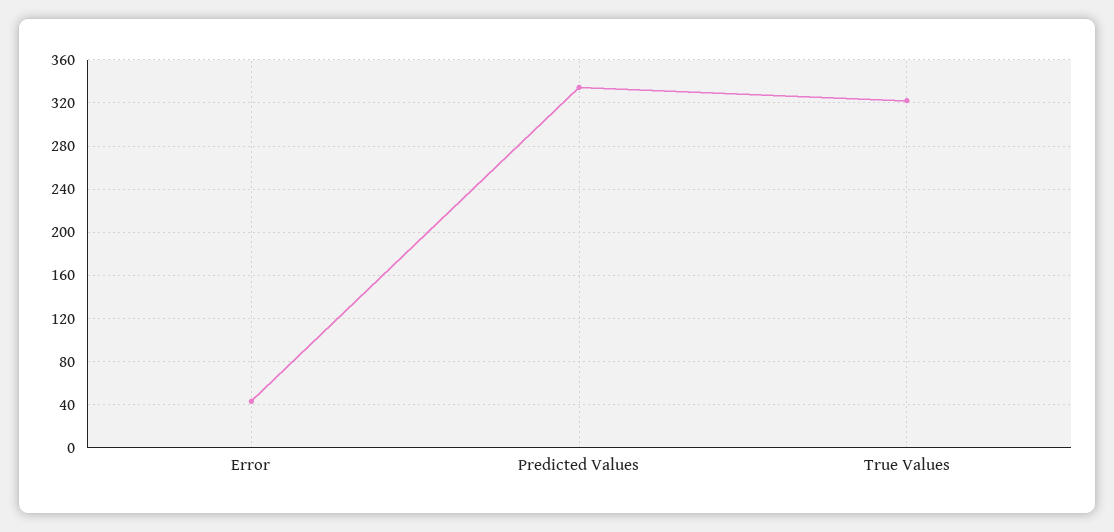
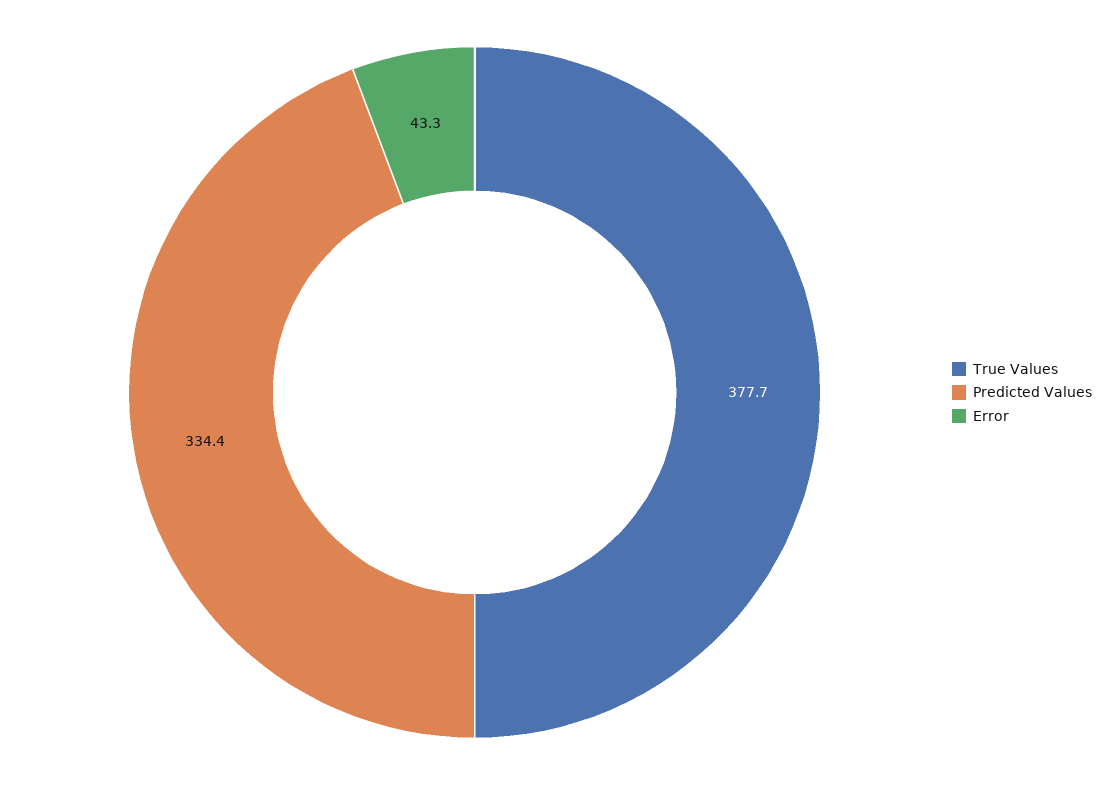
True Values: 320 -> 377.7

